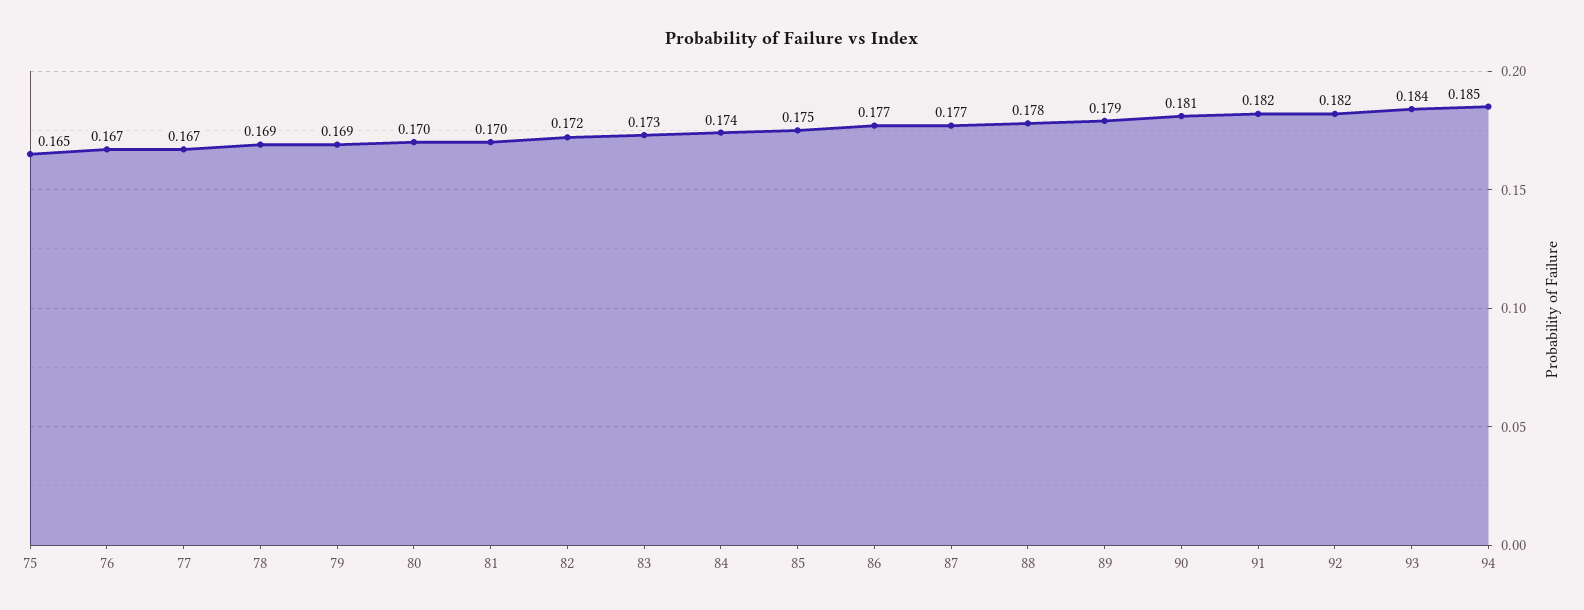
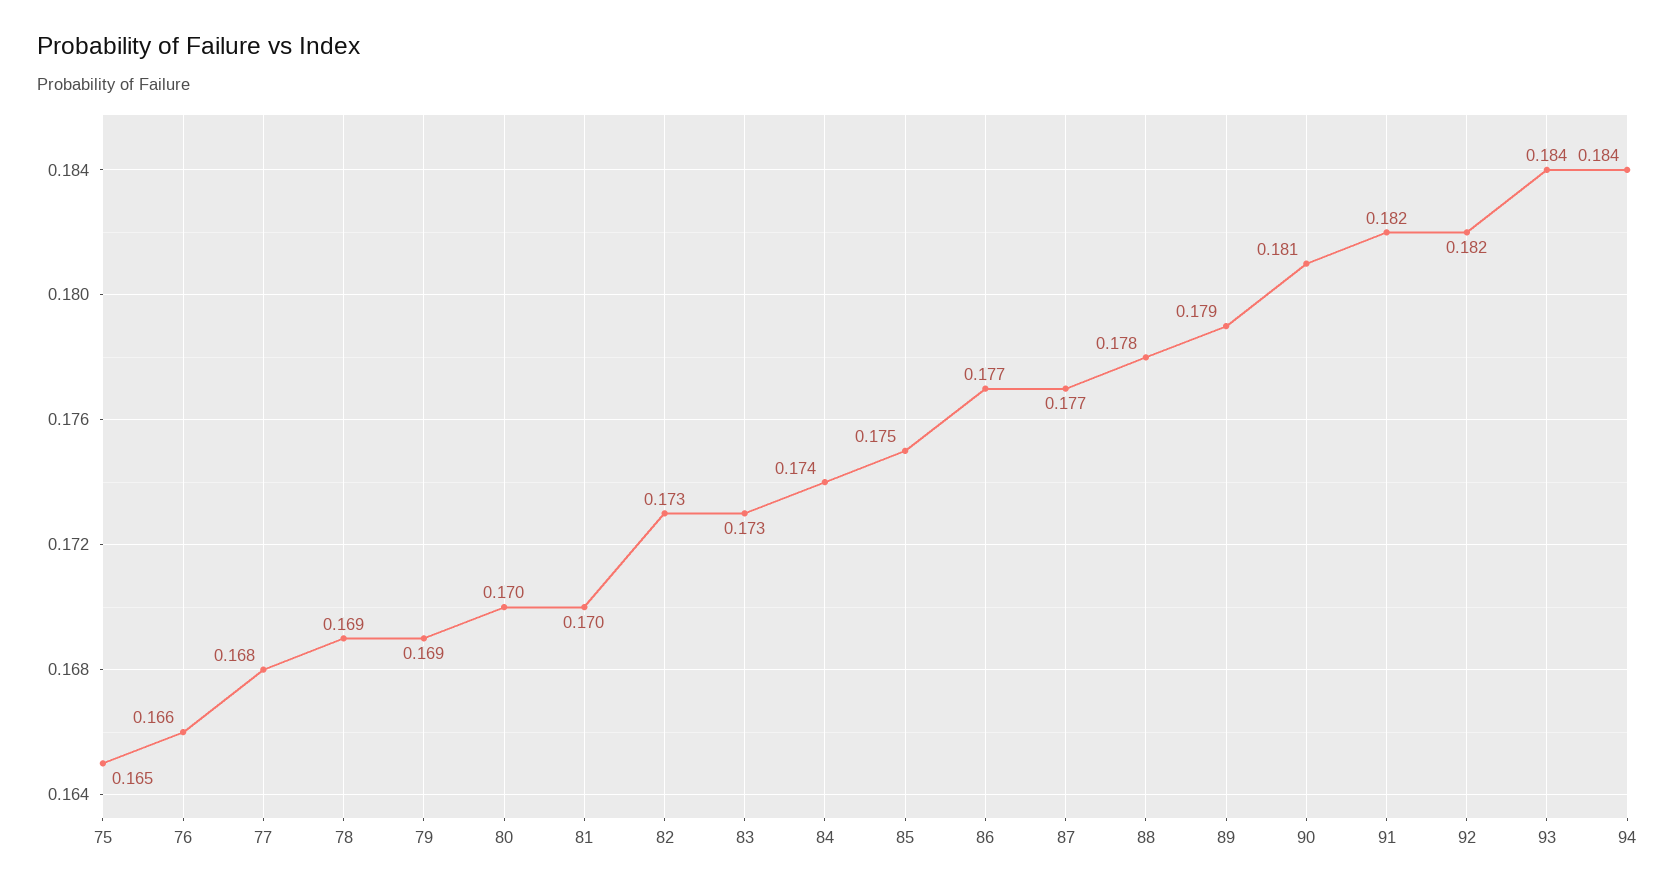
76: 0.167 -> 0.166
77: 0.167 -> 0.168
82: 0.172 -> 0.173
94: 0.185 -> 0.184

